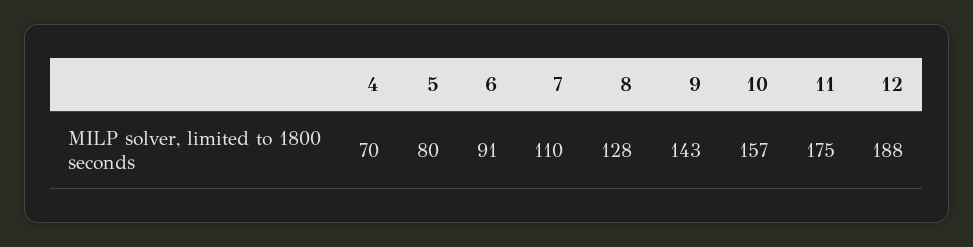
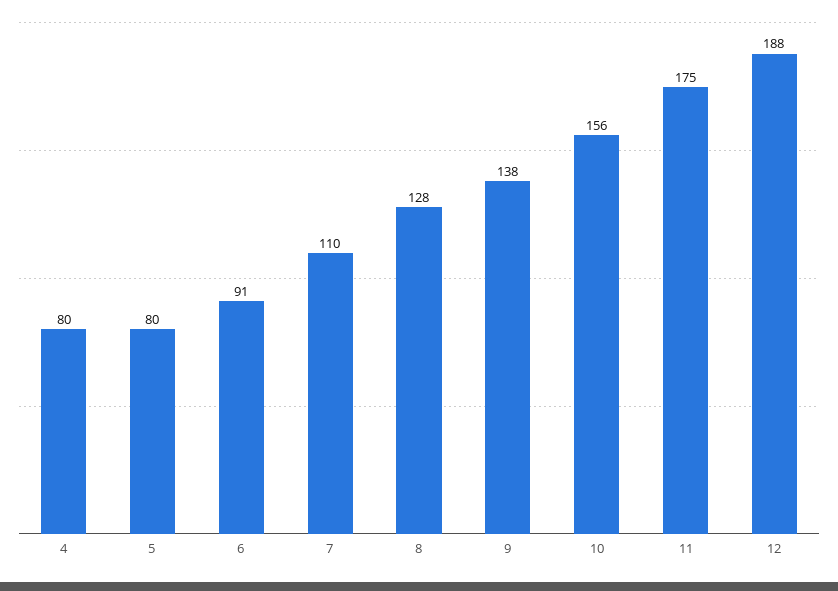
4: 70 -> 80
9: 143 -> 138
10: 157 -> 156

